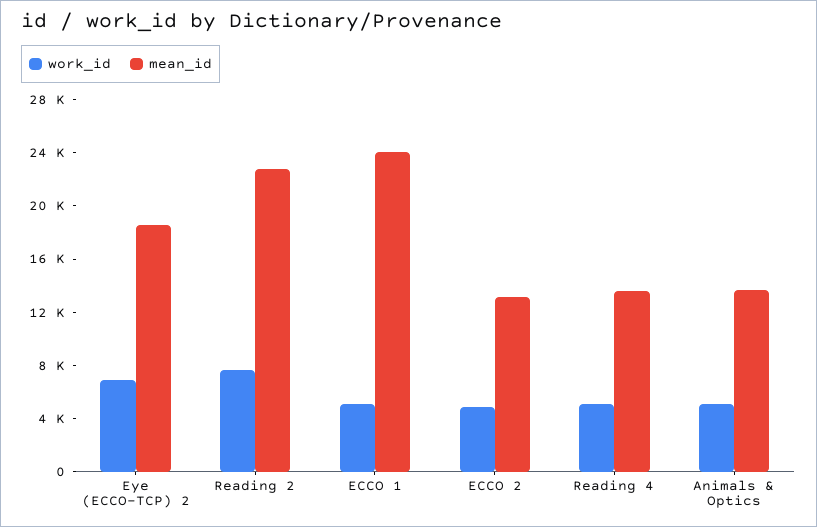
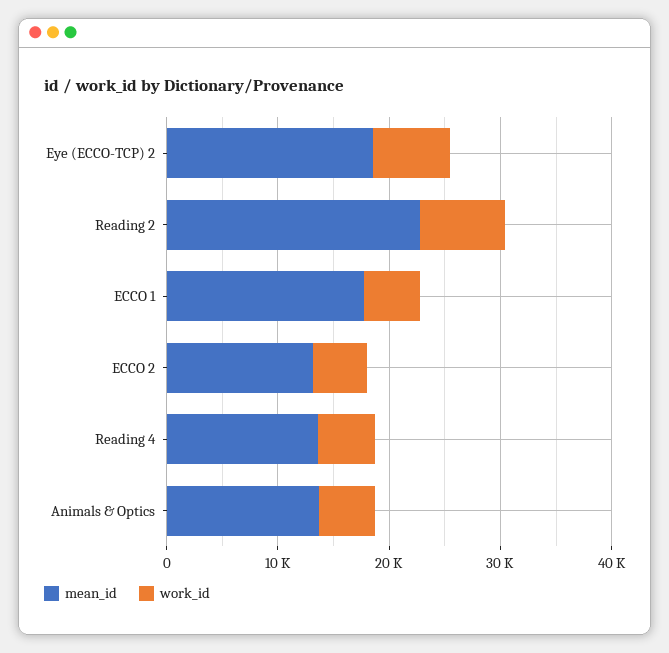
mean_id, ECCO 1: 24000 -> 18000

